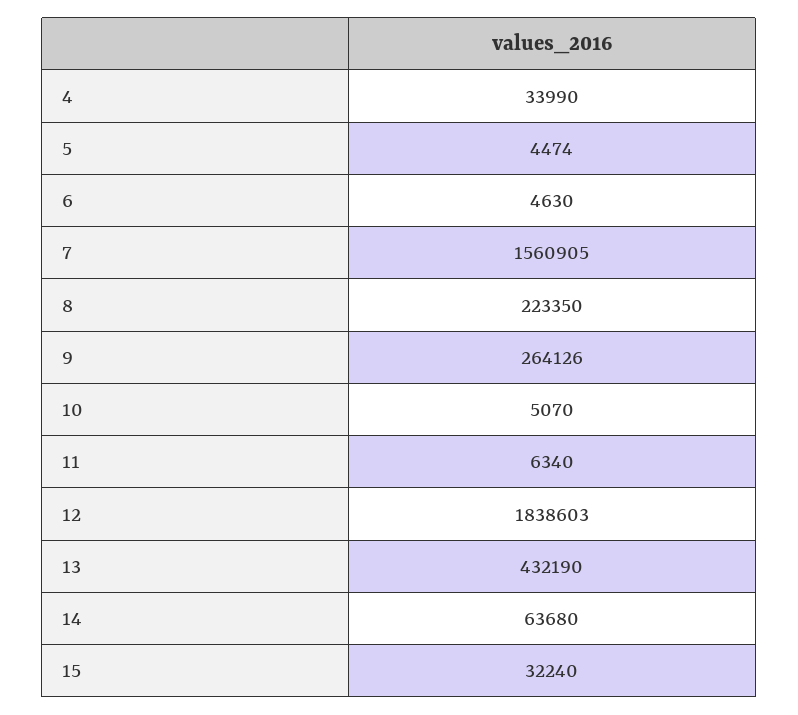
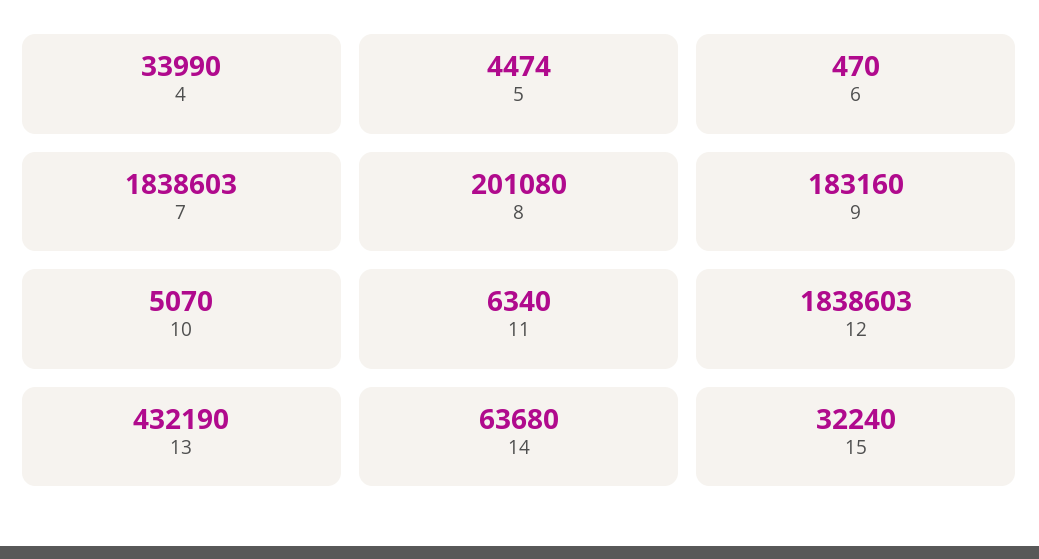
6: 4630 -> 470
7: 1560905 -> 1838603
8: 223350 -> 201080
9: 264126 -> 183160

